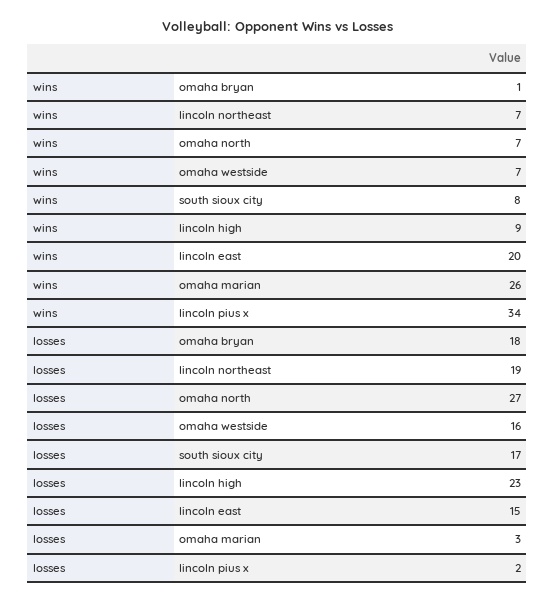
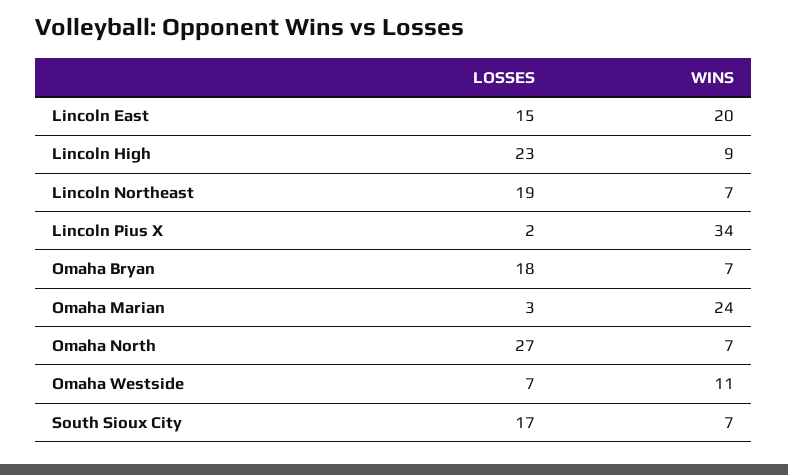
wins, omaha bryan: 1 -> 7
wins, omaha westside: 7 -> 11
wins, south sioux city: 8 -> 7
wins, omaha marian: 26 -> 24
losses, omaha westside: 16 -> 7

